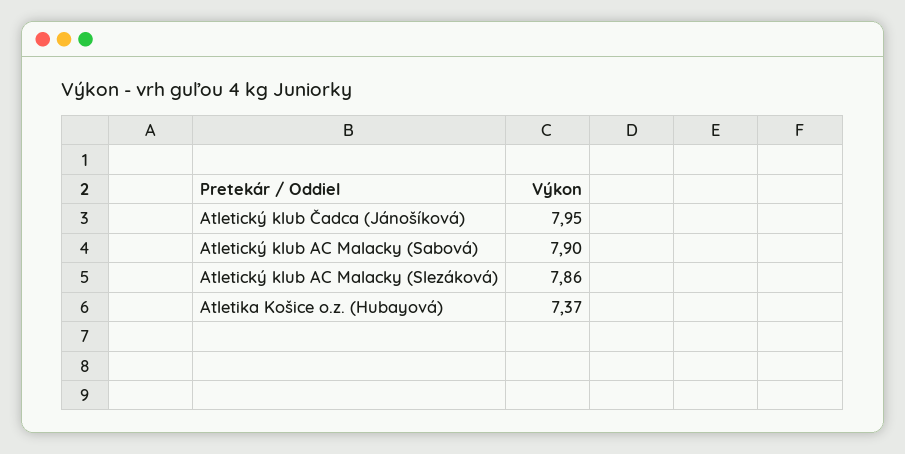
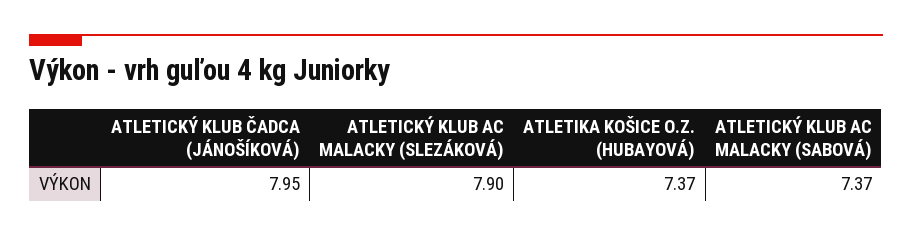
Atletický klub AC Malacky (Sabová): 7.9 -> 7.37
Atletický klub AC Malacky (Slezáková): 7.86 -> 7.9

